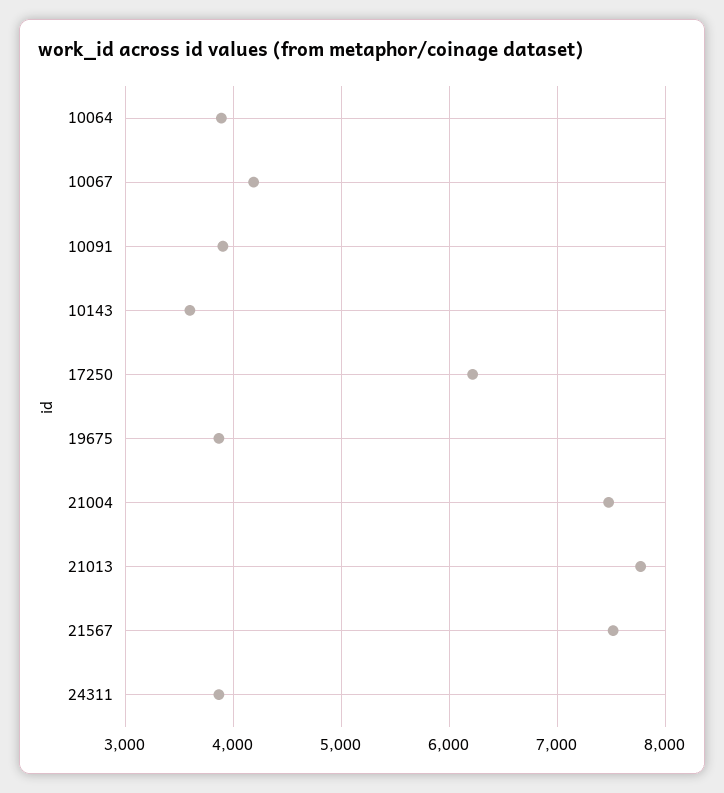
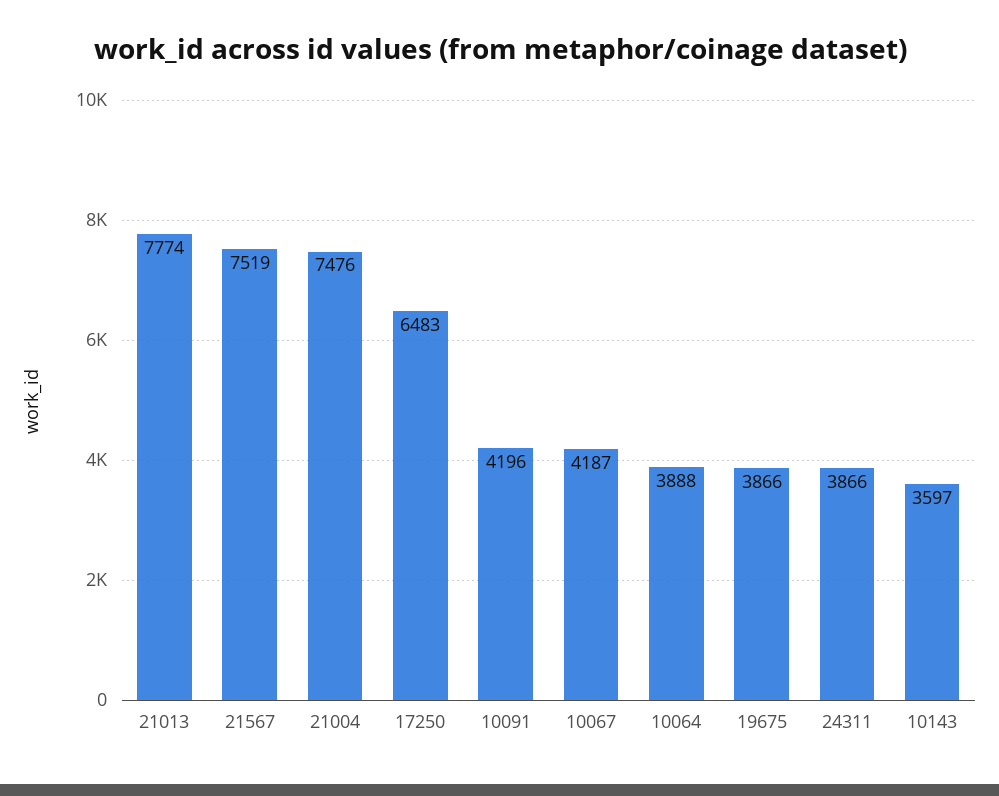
10091: 3900 -> 4196
17250: 6200 -> 6483

